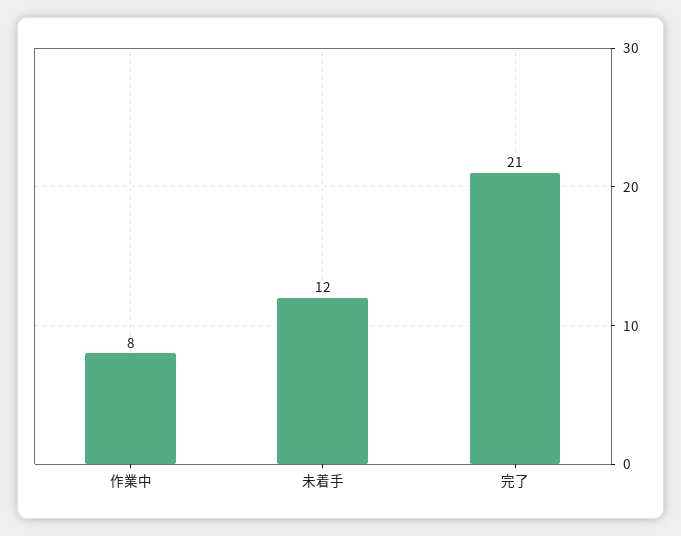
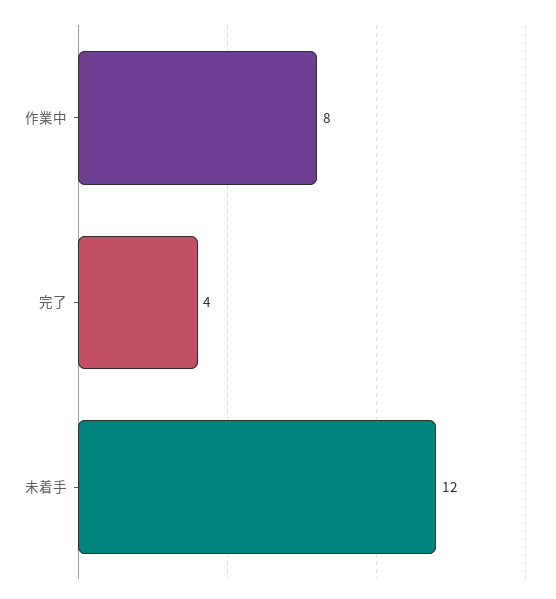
完了: 21 -> 4

